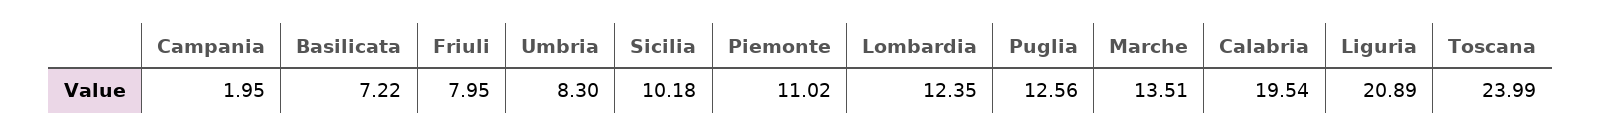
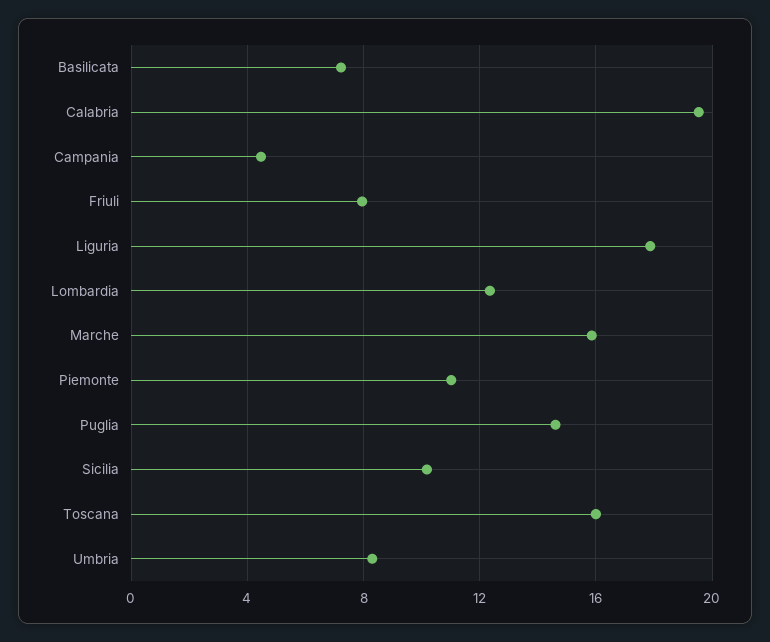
Campania: 1.95 -> 4.5
Puglia: 12.56 -> 14.5
Marche: 13.51 -> 16
Liguria: 20.89 -> 18
Toscana: 23.99 -> 16

